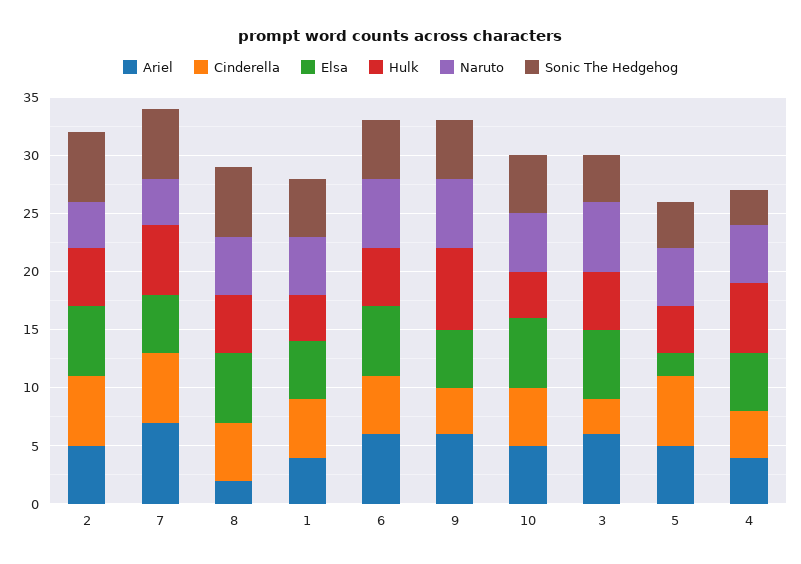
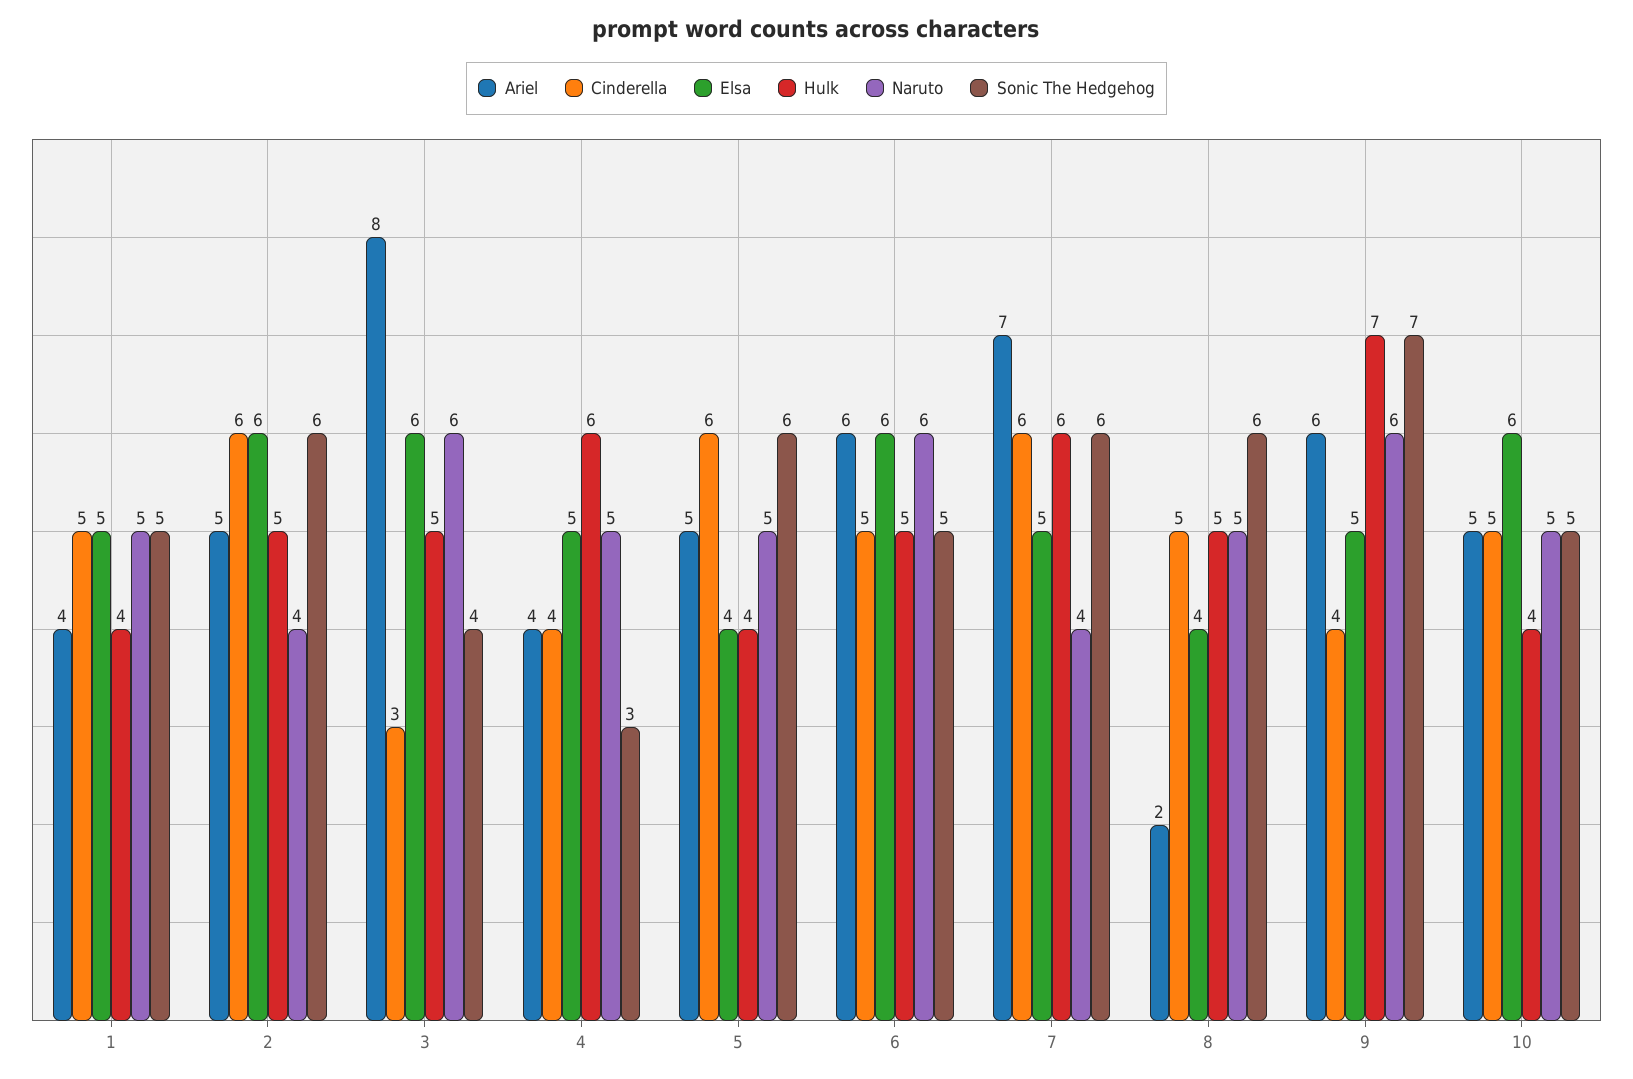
Elsa, 8: 6 -> 4
Sonic The Hedgehog, 9: 5 -> 7
Ariel, 3: 6 -> 8
Elsa, 5: 2 -> 4
Sonic The Hedgehog, 5: 4 -> 6

